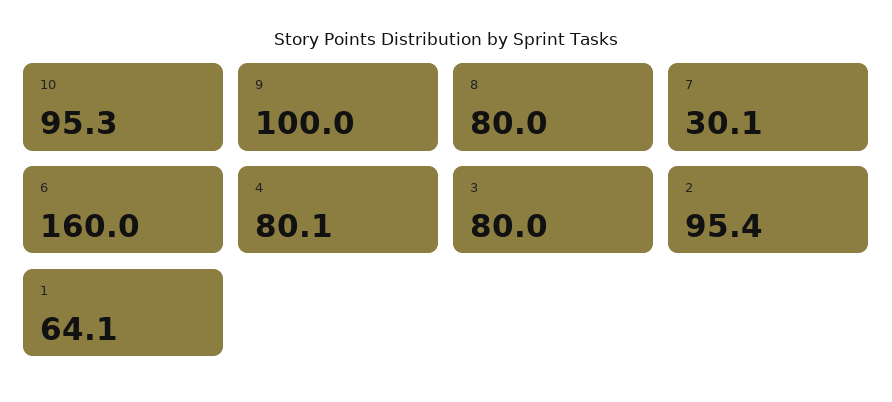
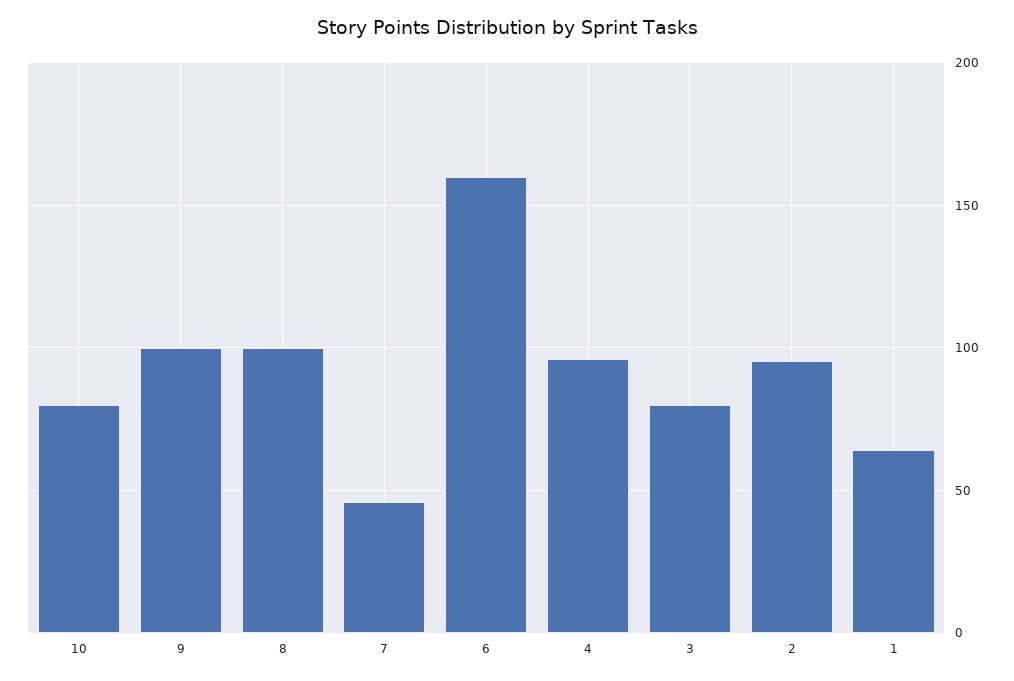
10: 95.3 -> 80
8: 80 -> 100
7: 30.1 -> 45
4: 80.1 -> 95

